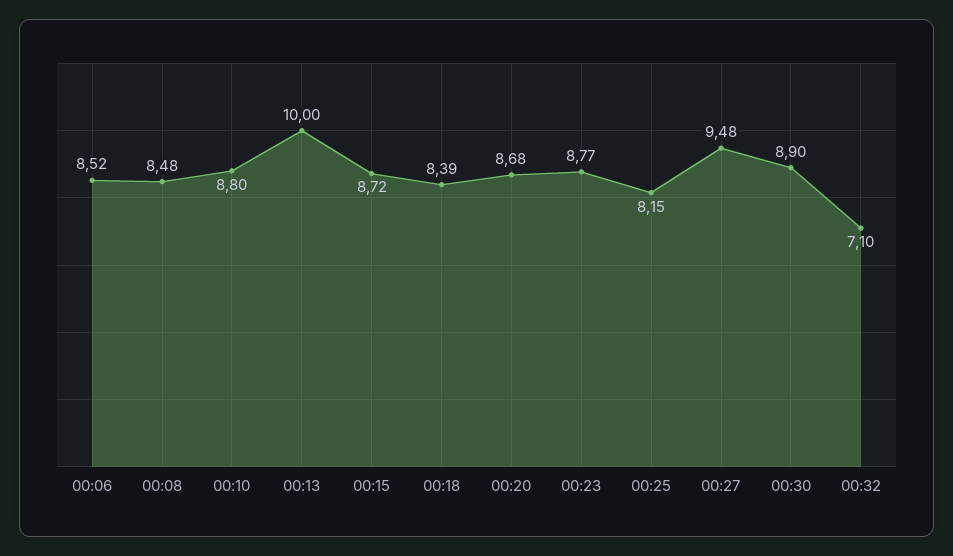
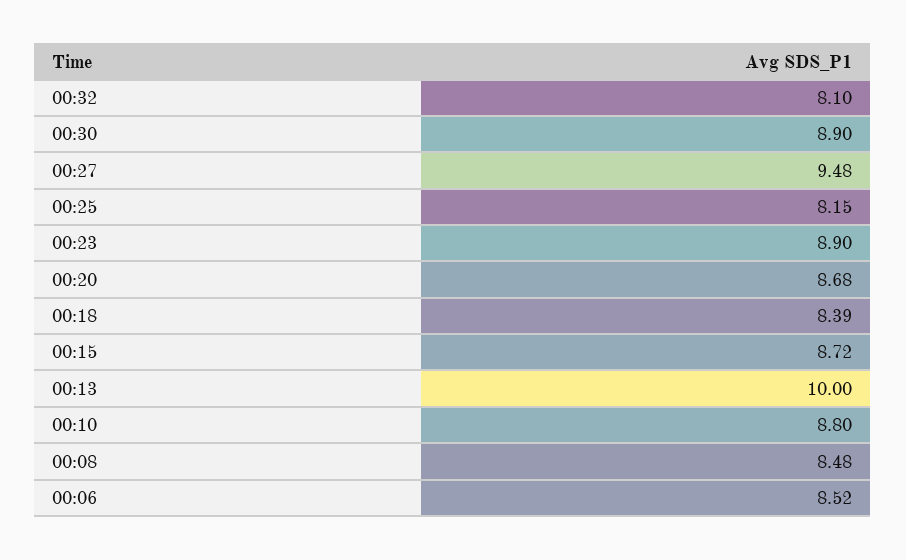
00:23: 8.77 -> 8.9
00:32: 7.1 -> 8.1

